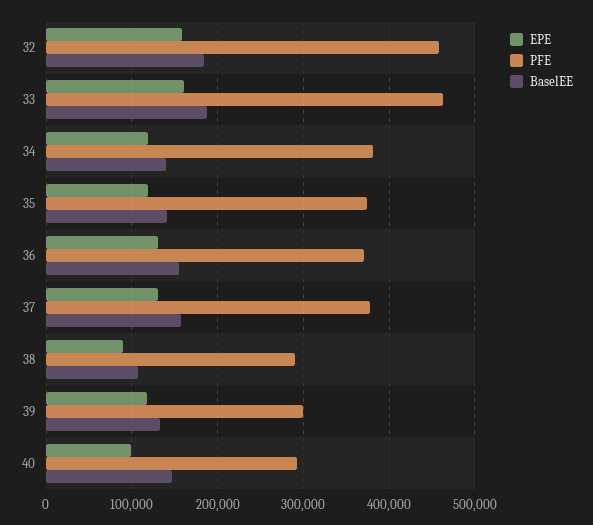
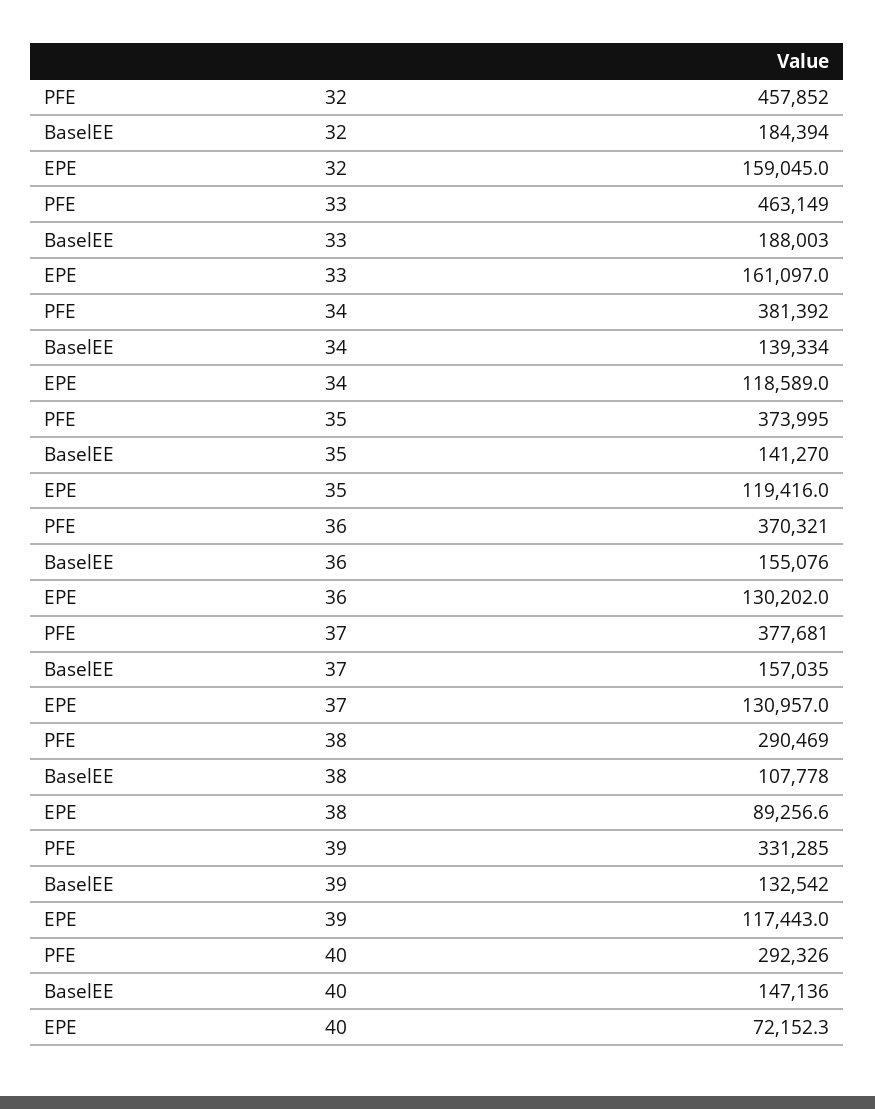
PFE, 39: 300000 -> 331285
EPE, 40: 100000 -> 72152.3

